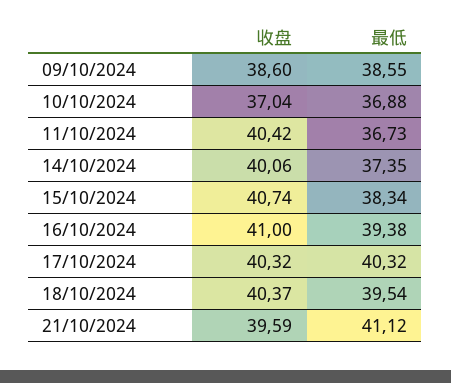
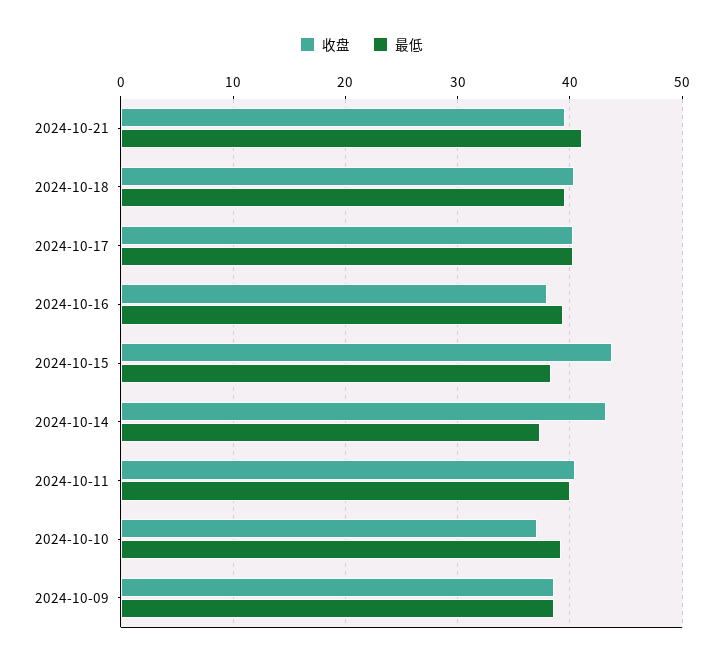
最低, 10/10/2024: 36.88 -> 39
最低, 11/10/2024: 36.73 -> 40
收盘, 14/10/2024: 40.06 -> 43
收盘, 15/10/2024: 40.74 -> 44
收盘, 16/10/2024: 41 -> 38

